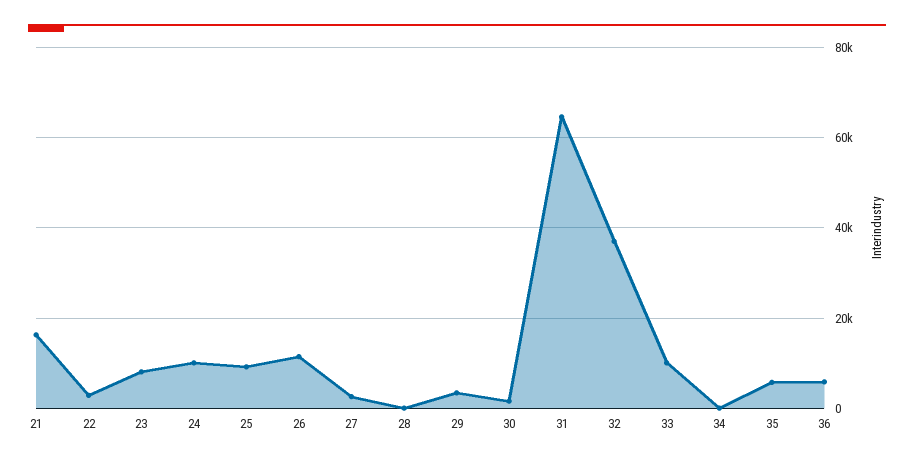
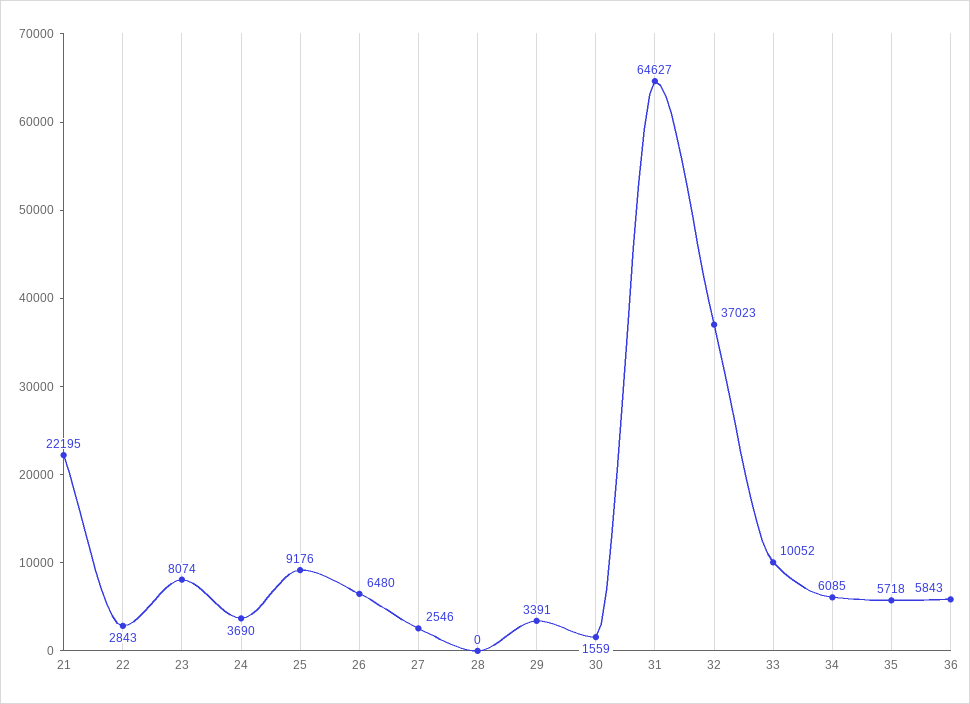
21: 16000 -> 22195
24: 10000 -> 3690
26: 12000 -> 6480
34: 0 -> 6085

